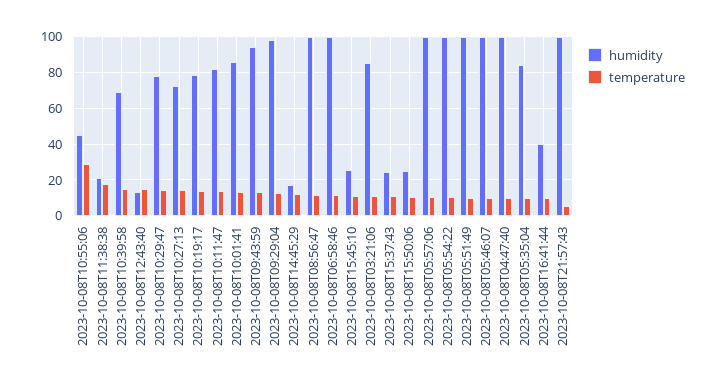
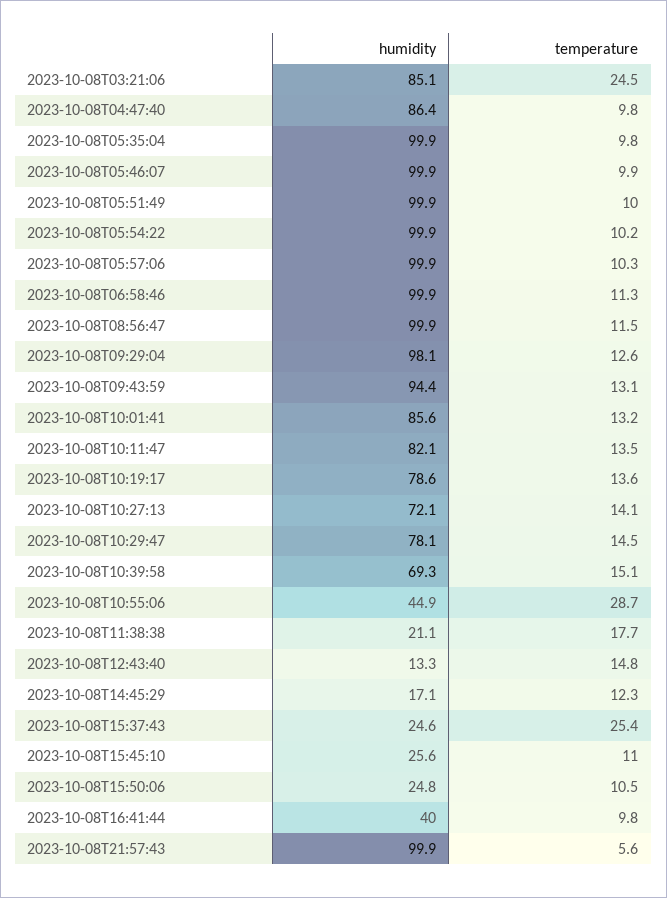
temperature, 2023-10-08T03:21:06: 10 -> 24.5
temperature, 2023-10-08T15:37:43: 10 -> 25.4
humidity, 2023-10-08T04:47:40: 100 -> 86.4
humidity, 2023-10-08T05:35:04: 85 -> 99.9

